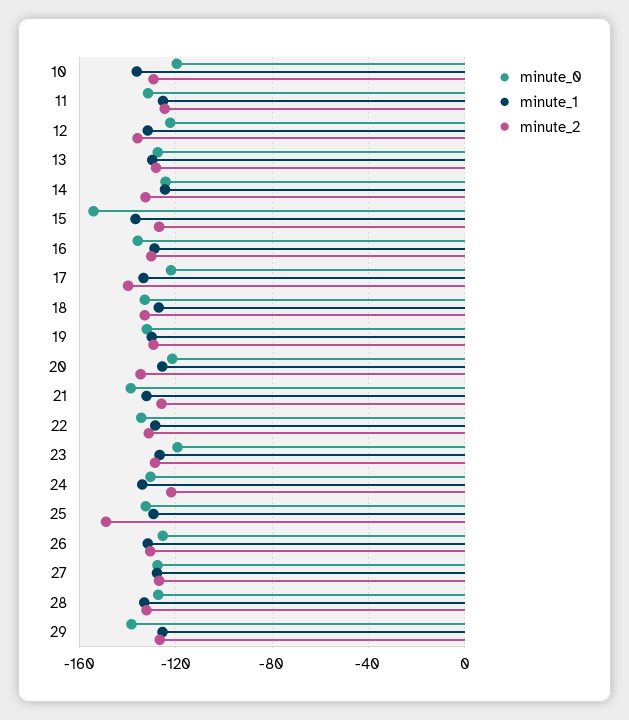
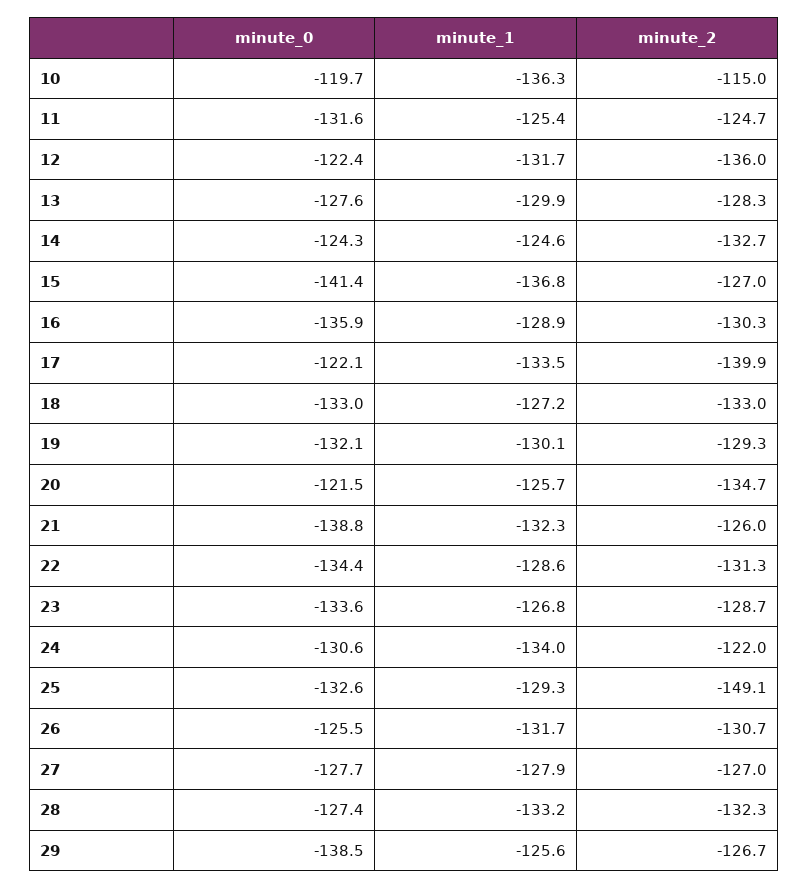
minute_2, 10: -130 -> -115
minute_0, 15: -155 -> -141.4
minute_0, 23: -120 -> -133.6

